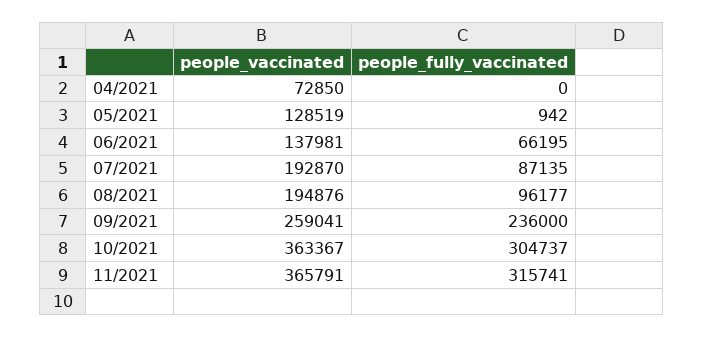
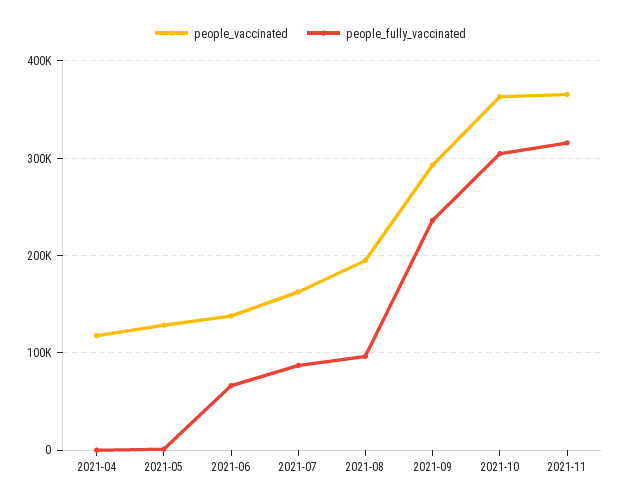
people_vaccinated, 04/2021: 72850 -> 120000
people_vaccinated, 07/2021: 192870 -> 160000
people_vaccinated, 09/2021: 259041 -> 290000

